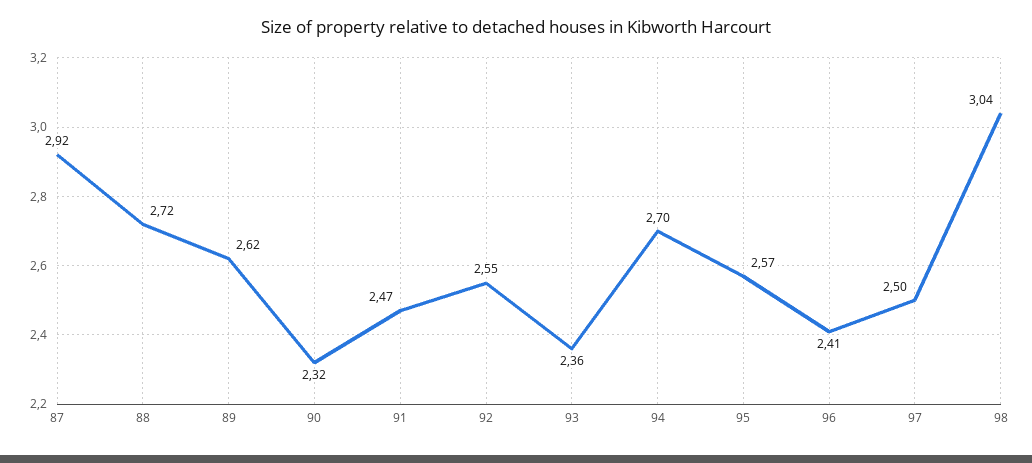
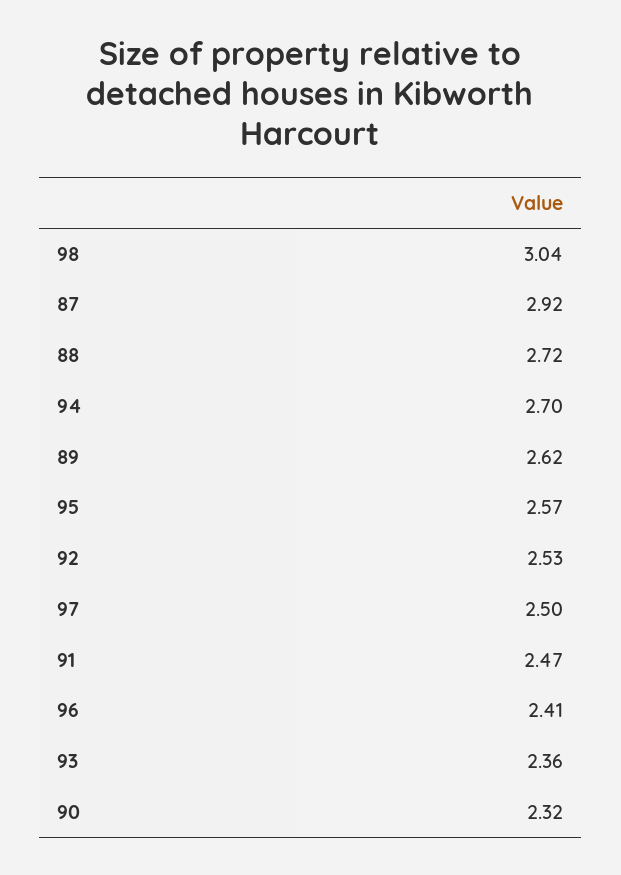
92: 2.55 -> 2.53

